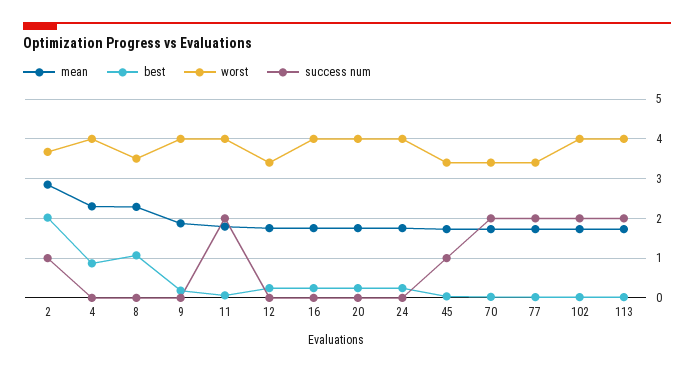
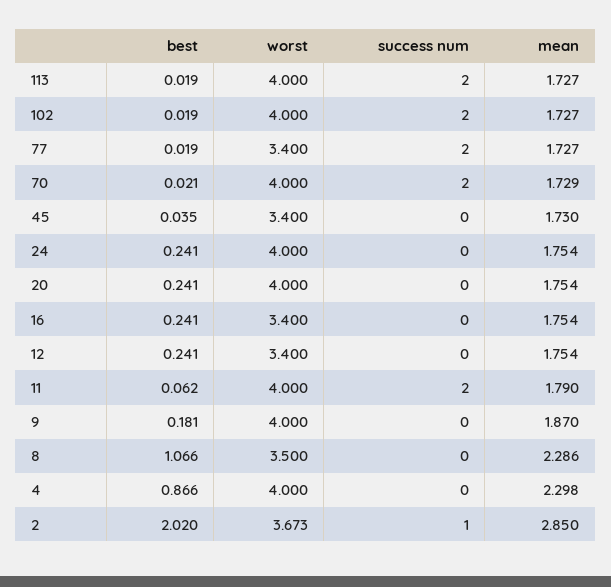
worst, 16: 4 -> 3.4
success num, 45: 1 -> 0
worst, 70: 3.4 -> 4

